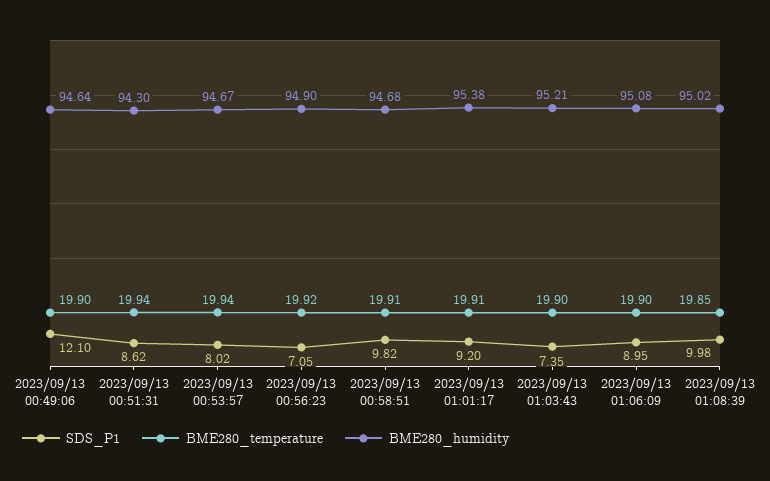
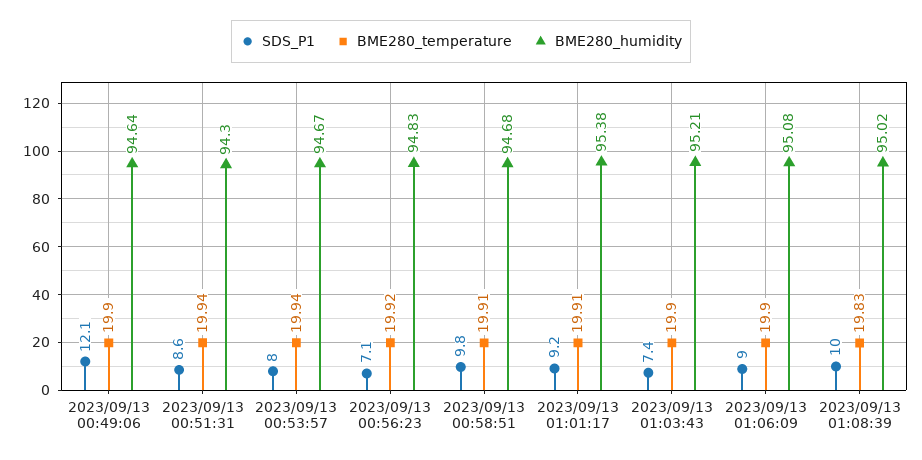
BME280_humidity, 2023/09/13 00:56:23: 94.9 -> 94.83
BME280_temperature, 2023/09/13 01:08:39: 19.85 -> 19.83

